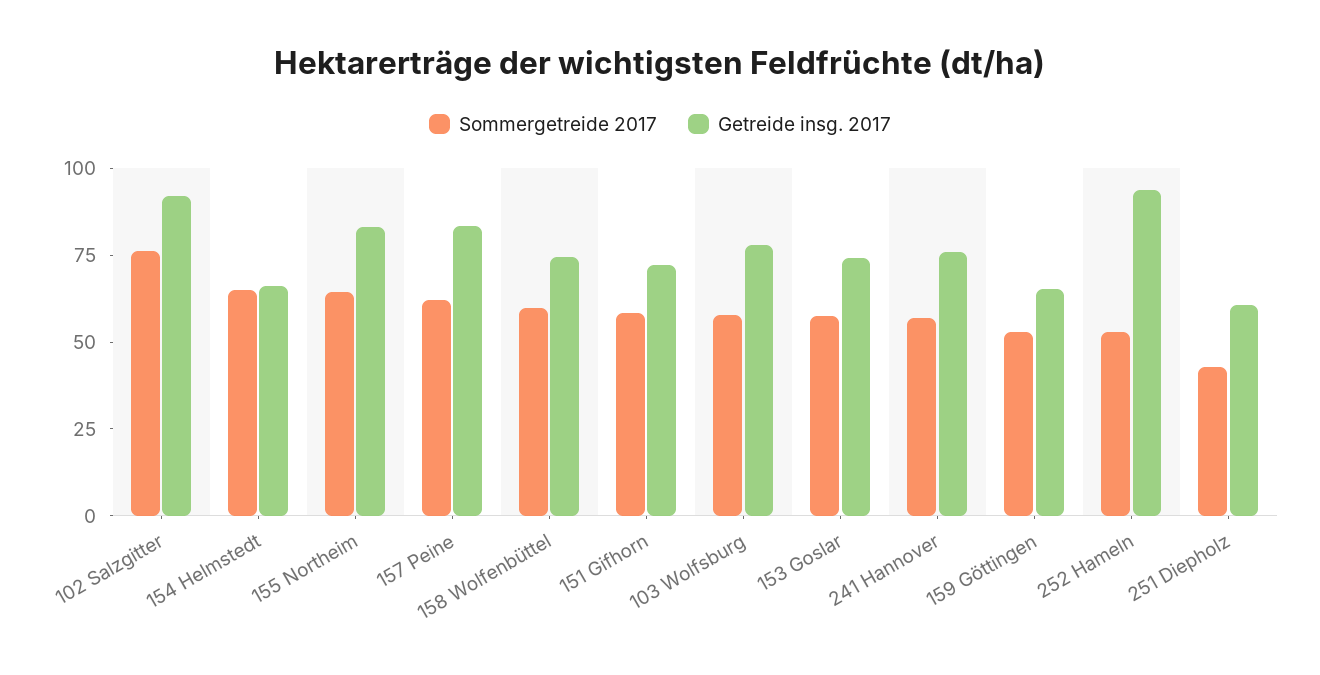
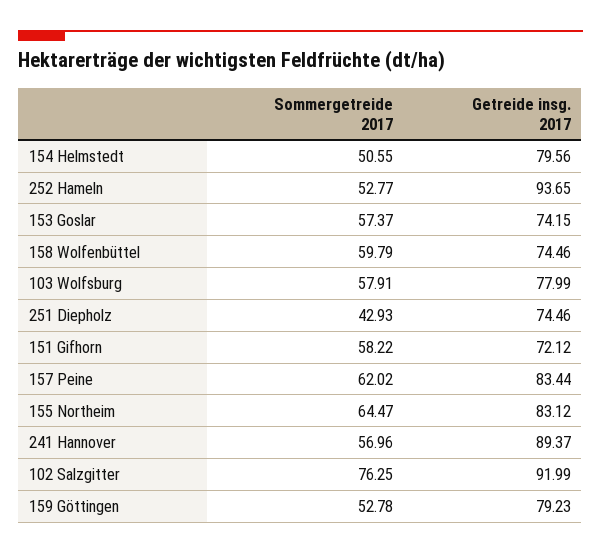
Sommergetreide 2017, 154 Helmstedt: 65 -> 50.55
Getreide insg. 2017, 154 Helmstedt: 65 -> 79.56
Getreide insg. 2017, 241 Hannover: 75 -> 89.37
Getreide insg. 2017, 159 Göttingen: 65 -> 79.23
Getreide insg. 2017, 251 Diepholz: 60 -> 74.46

